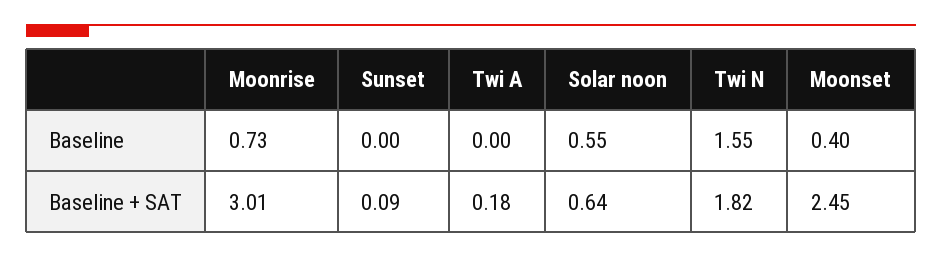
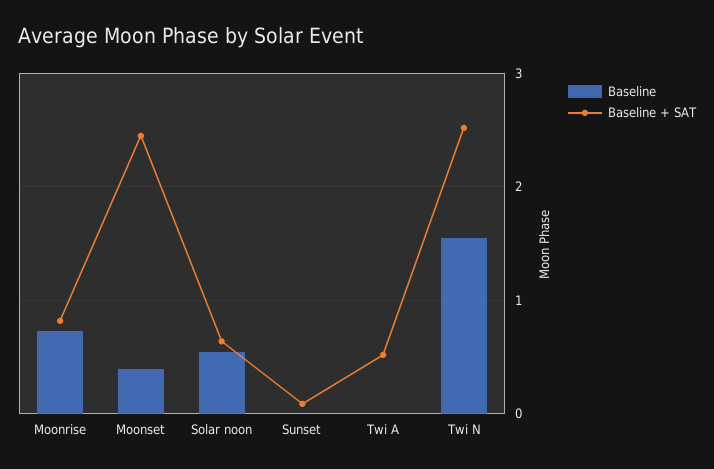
Baseline + SAT, Moonrise: 3.01 -> 0.8
Baseline + SAT, Twi A: 0.18 -> 0.5
Baseline + SAT, Twi N: 1.82 -> 2.5

